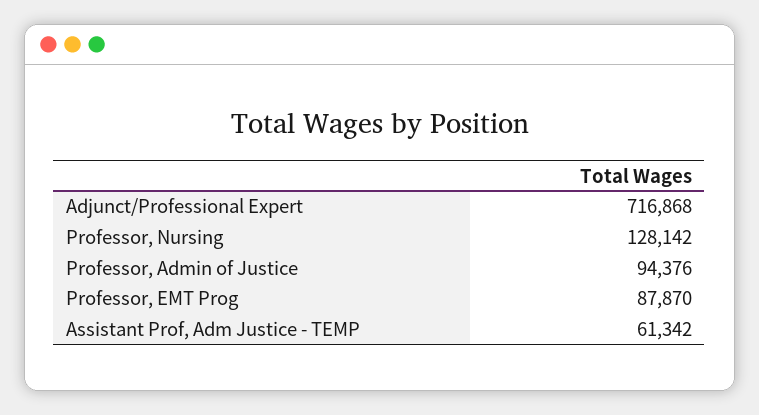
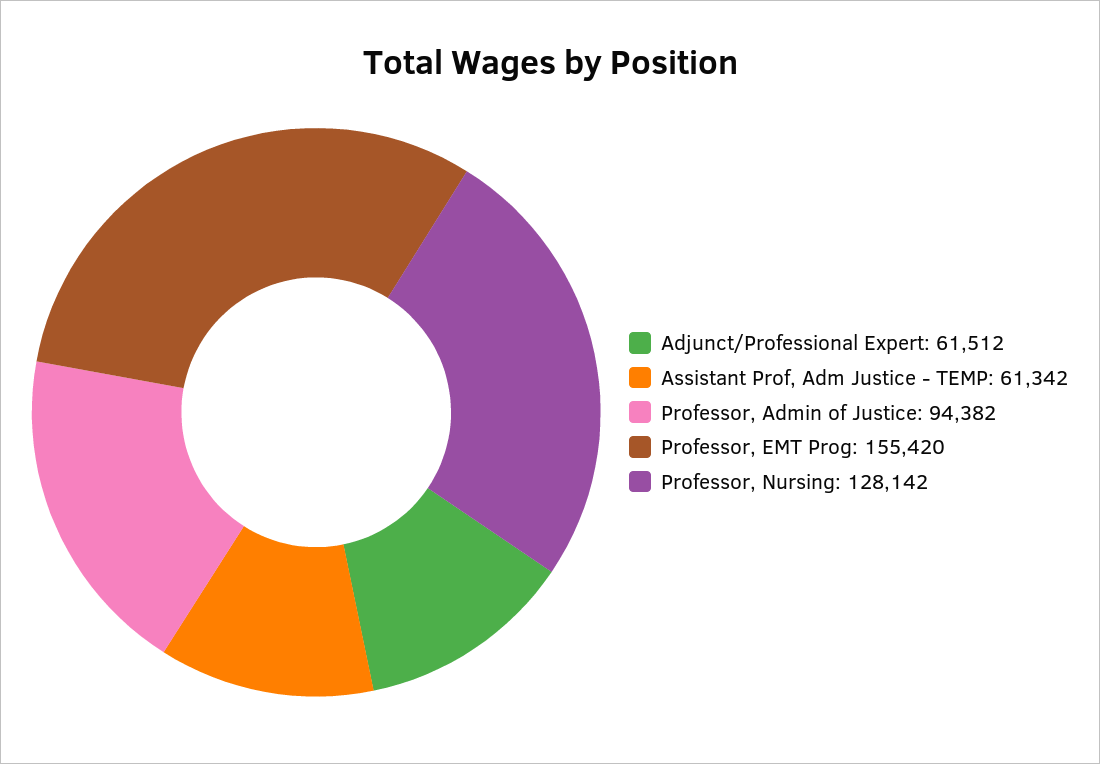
Adjunct/Professional Expert: 716868 -> 61512
Professor, Admin of Justice: 94376 -> 94382
Professor, EMT Prog: 87870 -> 155420

